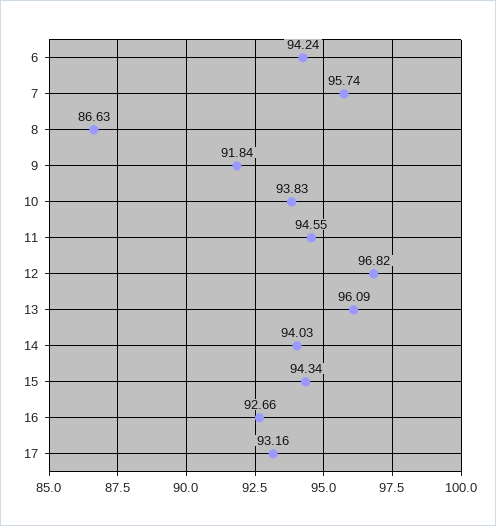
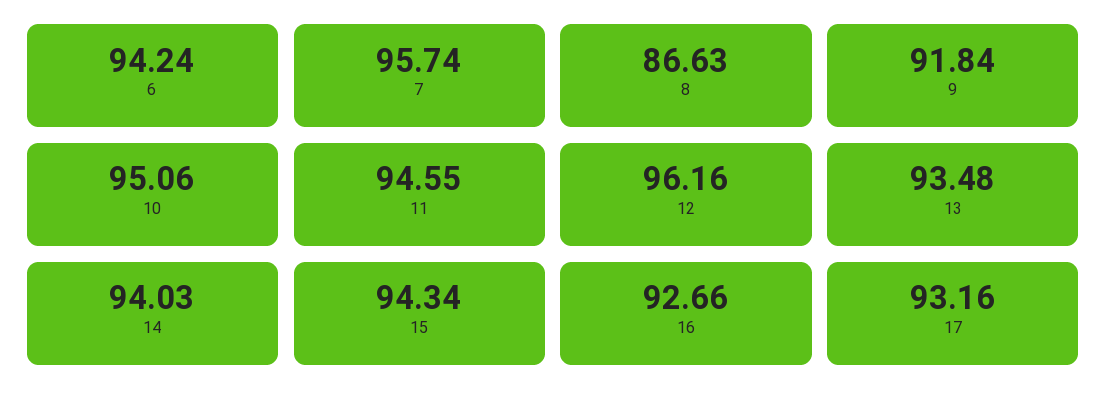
10: 93.83 -> 95.06
12: 96.82 -> 96.16
13: 96.09 -> 93.48

